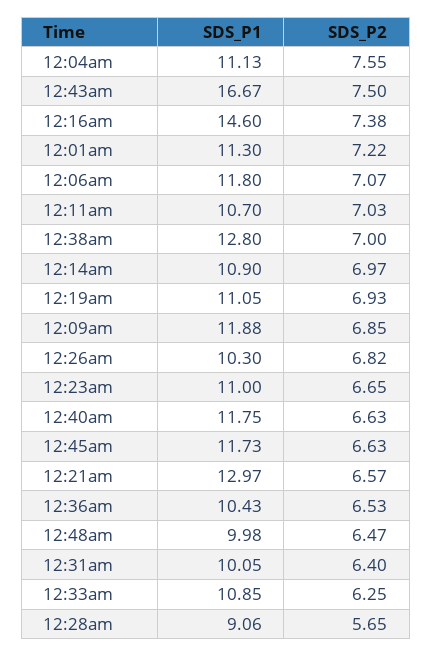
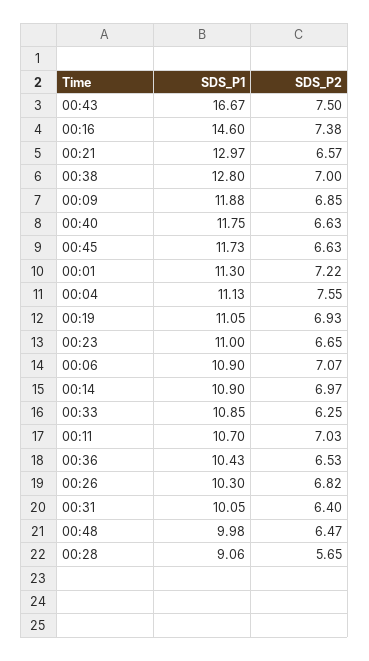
SDS_P1, 12:06am: 11.8 -> 10.9

